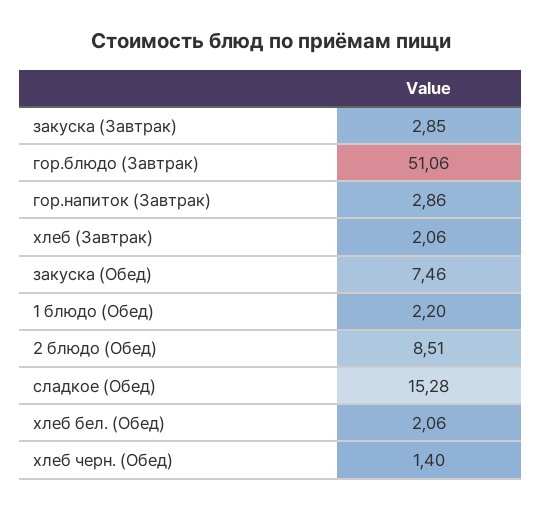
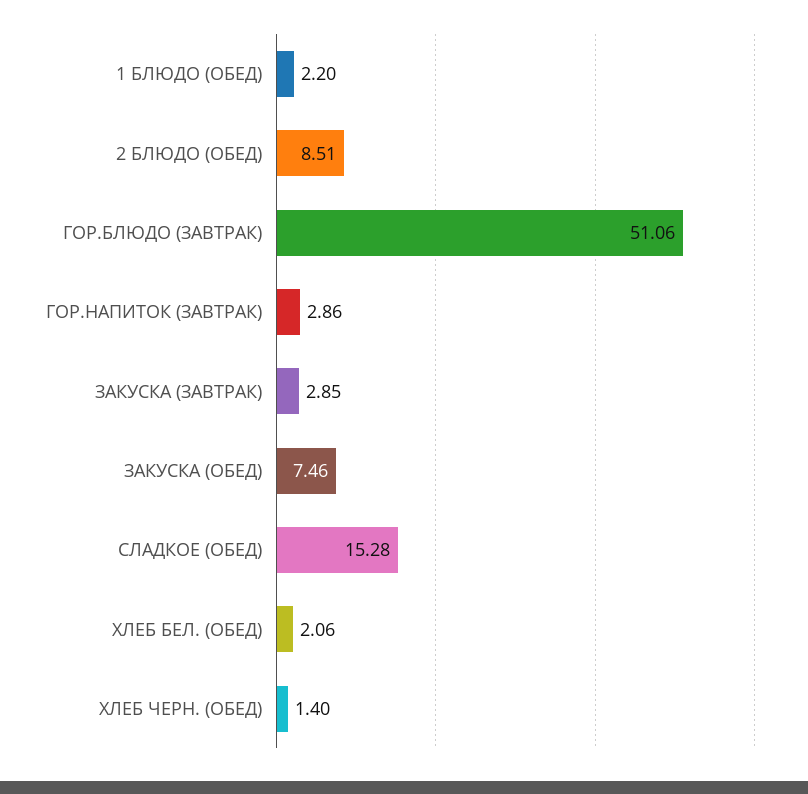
хлеб (Завтрак): 2.06 -> none

